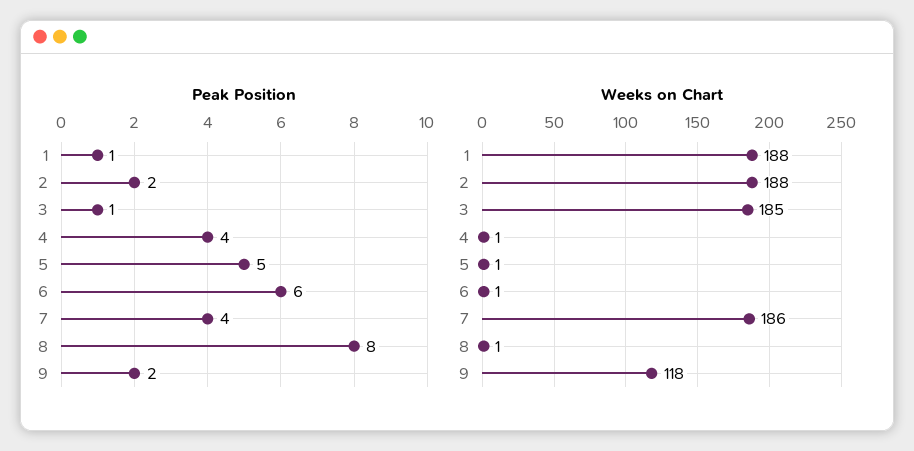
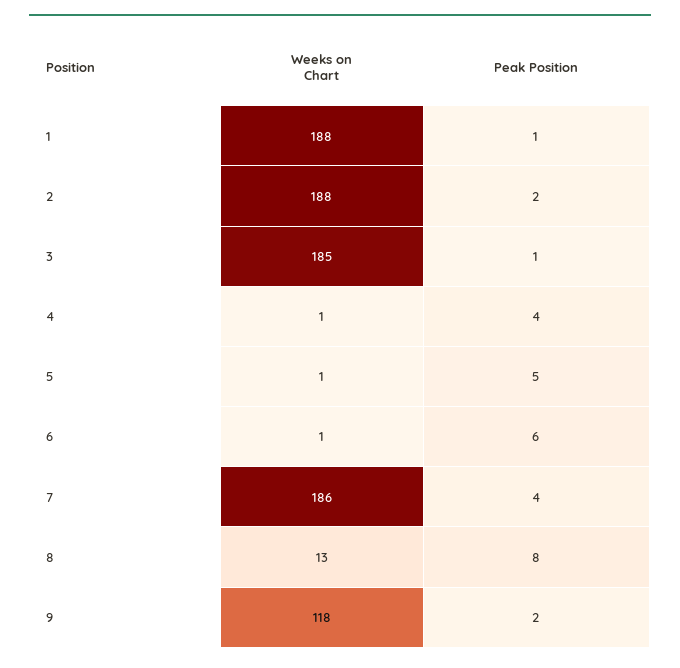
Weeks on Chart, 8: 1 -> 13

